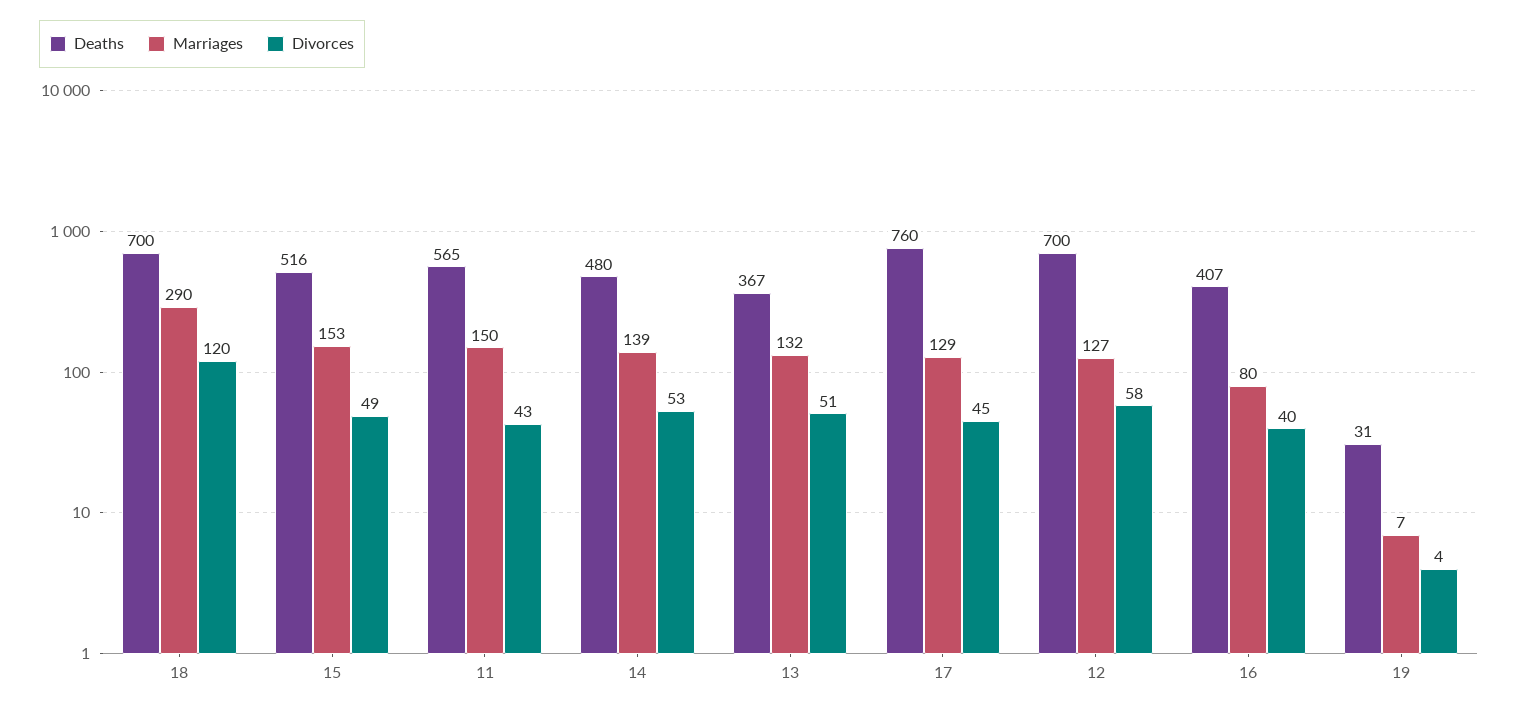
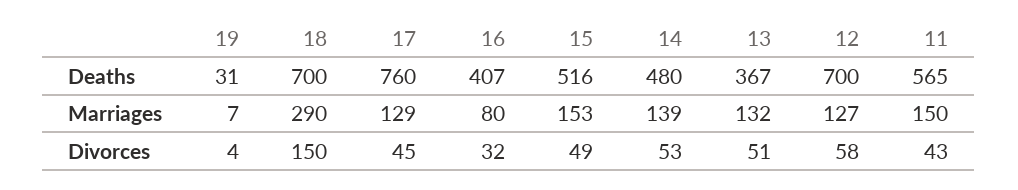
Divorces, 18: 120 -> 150
Divorces, 16: 40 -> 32

